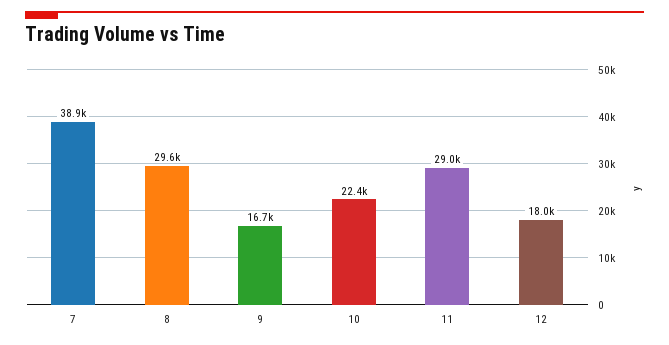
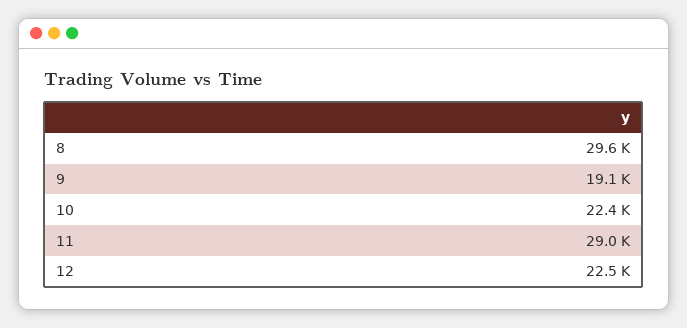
7: 38900 -> none
9: 16700 -> 19100
12: 18000 -> 22500

